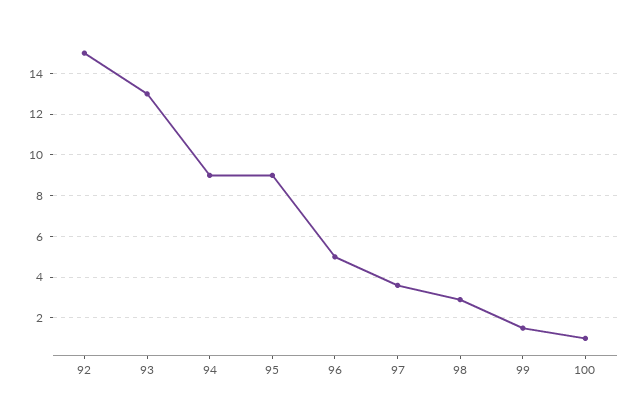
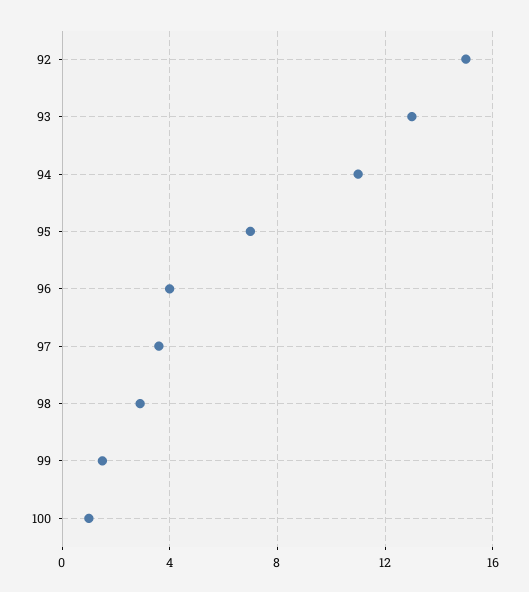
94: 9 -> 11
95: 9 -> 7
96: 5 -> 4

